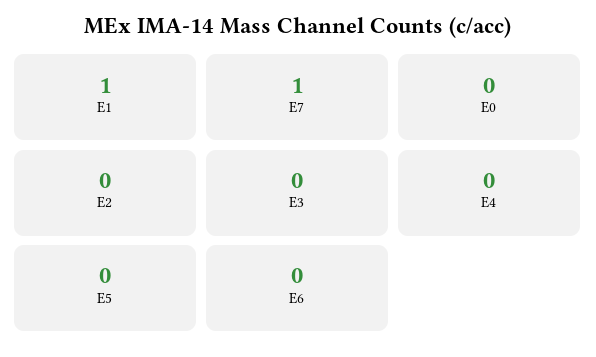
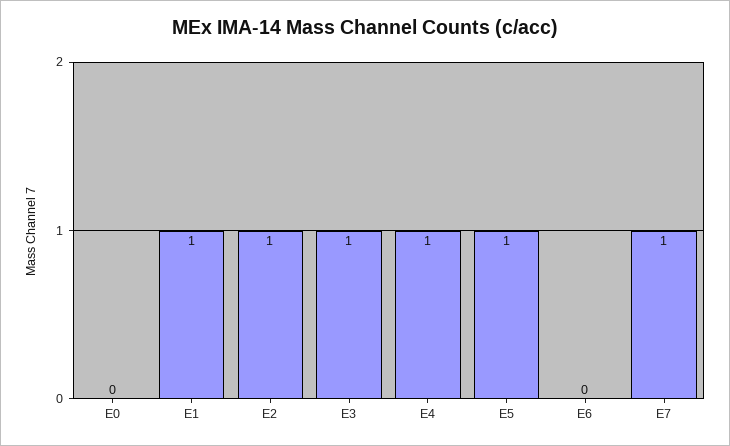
E2: 0 -> 1
E3: 0 -> 1
E4: 0 -> 1
E5: 0 -> 1

